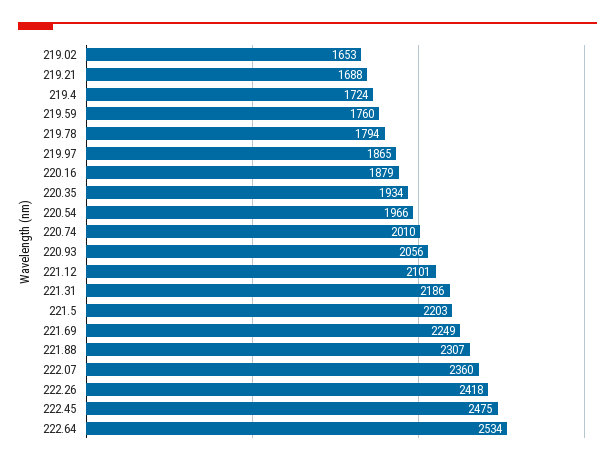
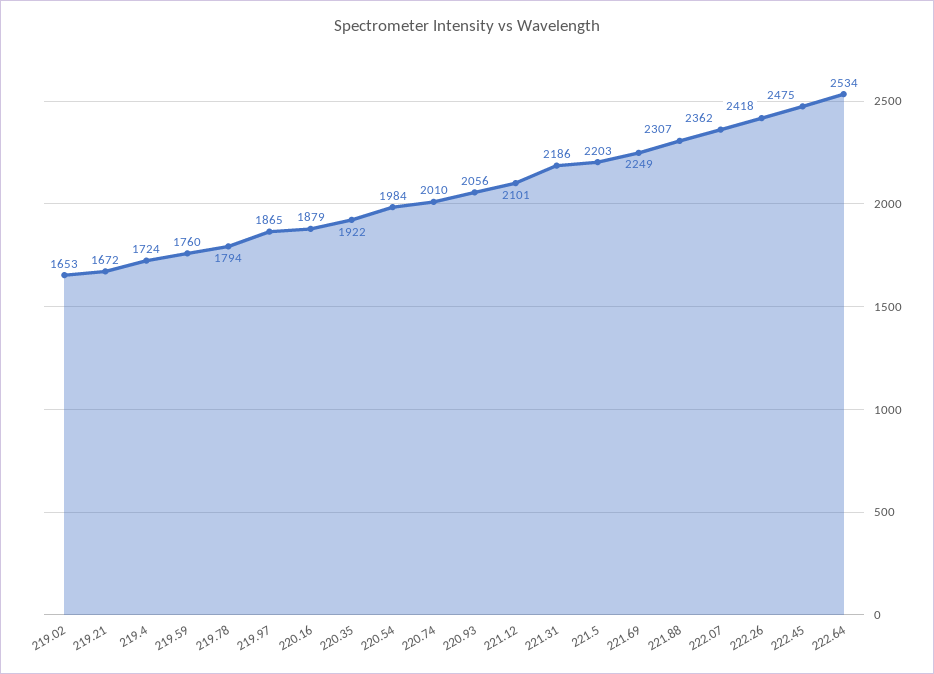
219.21: 1688 -> 1672
220.35: 1934 -> 1922
220.54: 1966 -> 1984
222.07: 2360 -> 2362

